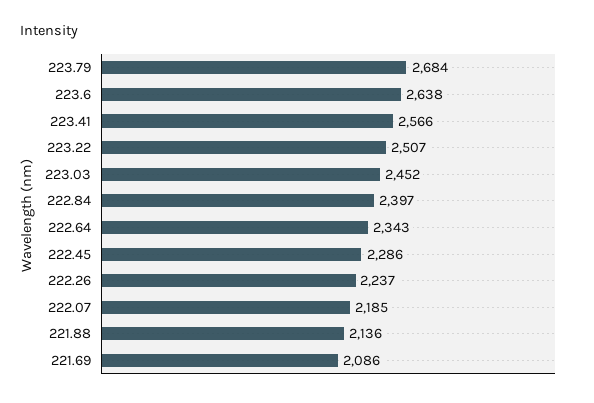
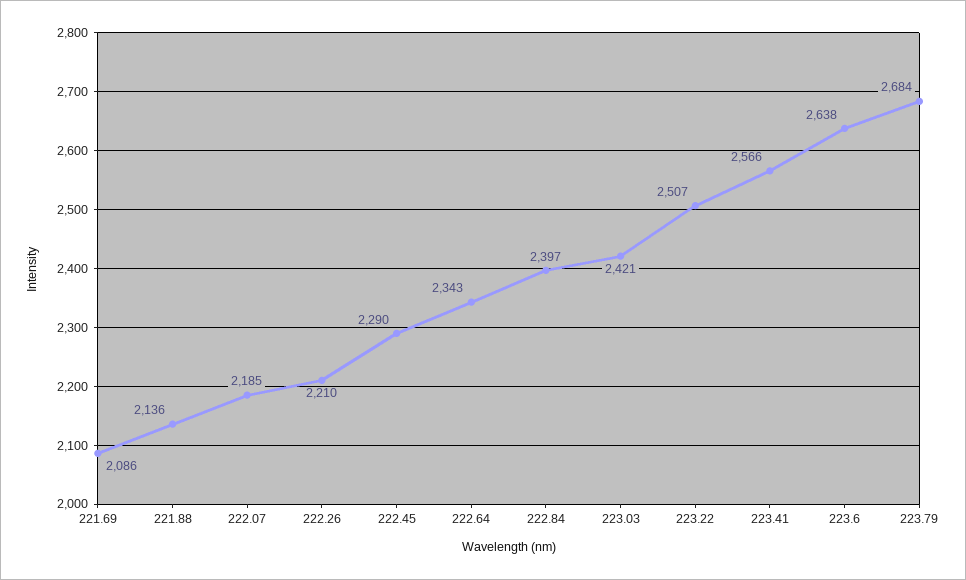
223.03: 2452 -> 2421
222.45: 2286 -> 2290
222.26: 2237 -> 2210

